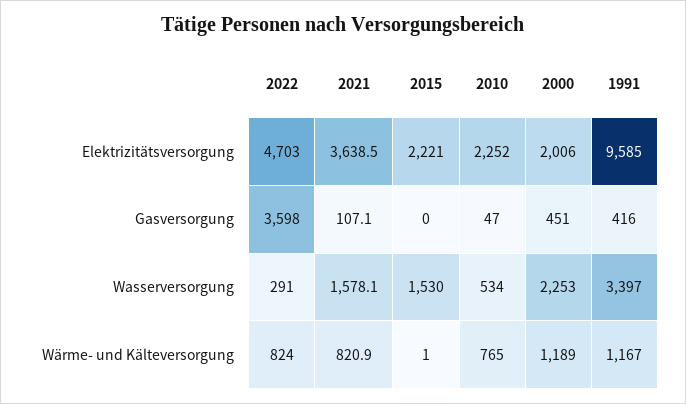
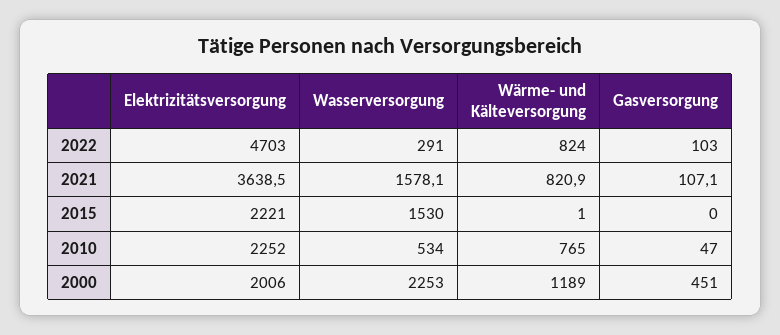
1991, Elektrizitätsversorgung: 9585 -> none
2022, Gasversorgung: 3598 -> 103
1991, Gasversorgung: 416 -> none
1991, Wasserversorgung: 3397 -> none
1991, Wärme- und Kälteversorgung: 1167 -> none

